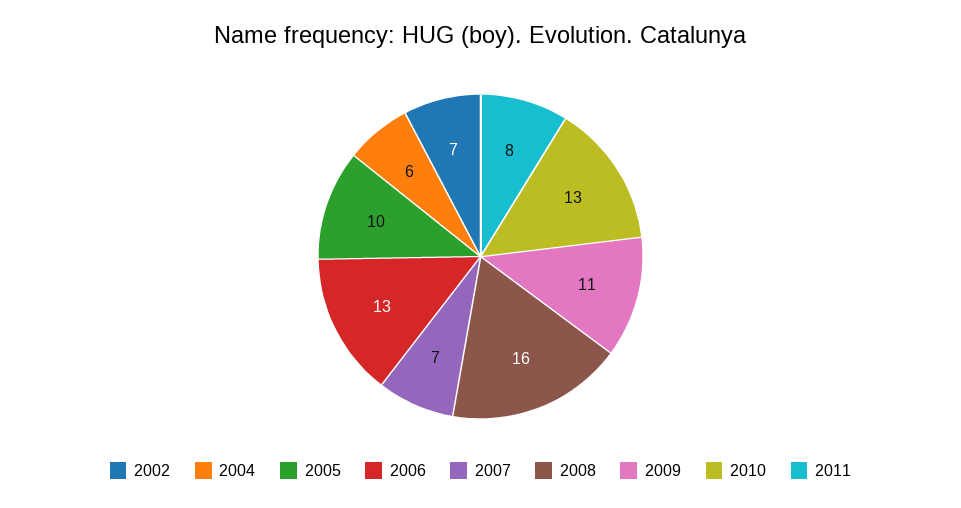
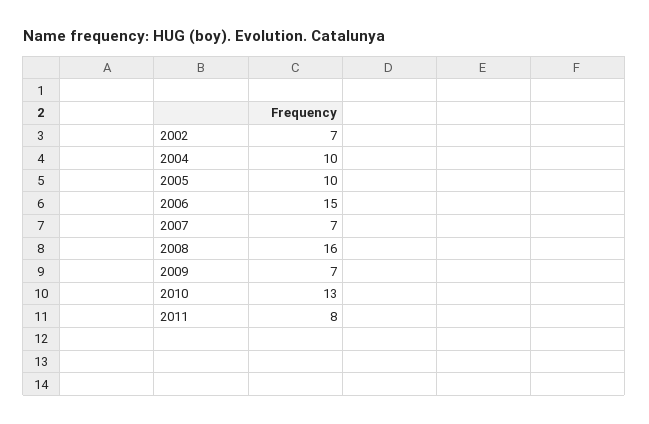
2004: 6 -> 10
2006: 13 -> 15
2009: 11 -> 7

